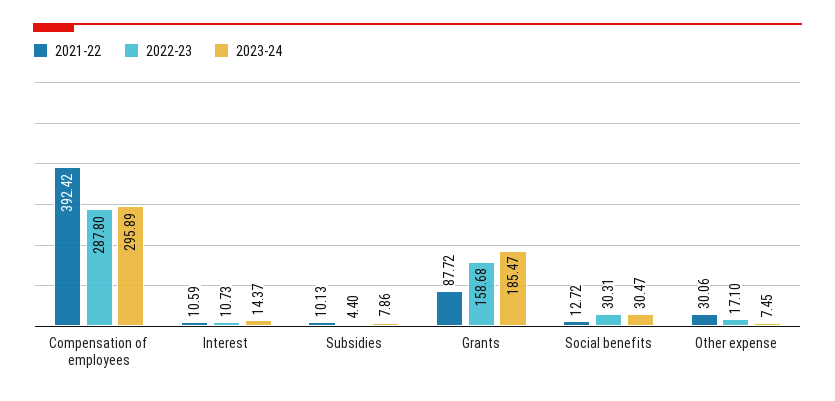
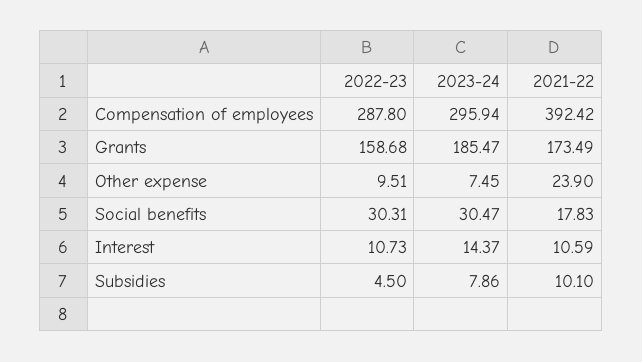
2023-24, Compensation of employees: 295.89 -> 295.94
2021-22, Subsidies: 10.13 -> 10.1
2022-23, Subsidies: 4.4 -> 4.5
2021-22, Grants: 87.72 -> 173.49
2021-22, Social benefits: 12.72 -> 17.83
2021-22, Other expense: 30.06 -> 23.9
2022-23, Other expense: 17.1 -> 9.51

